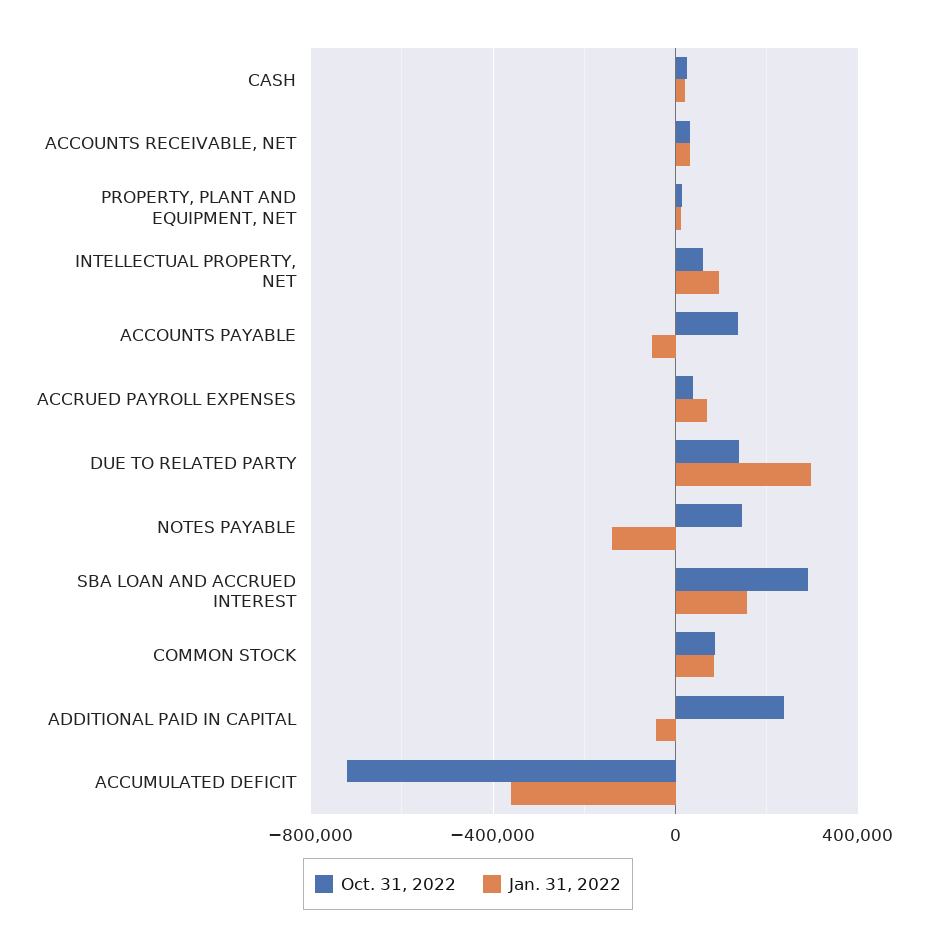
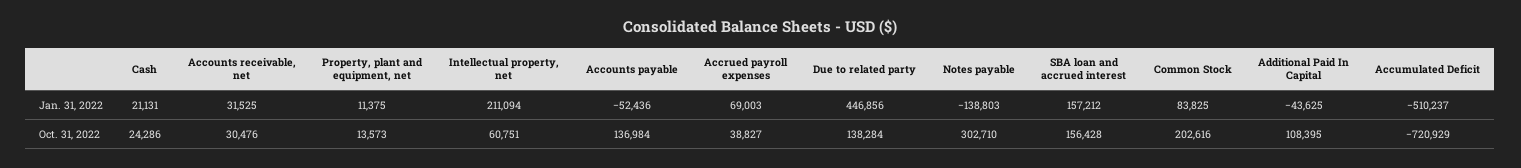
Jan. 31, 2022, INTELLECTUAL PROPERTY, NET: 100000 -> 211094
Jan. 31, 2022, DUE TO RELATED PARTY: 300000 -> 446856
Oct. 31, 2022, NOTES PAYABLE: 150000 -> 302710
Oct. 31, 2022, SBA LOAN AND ACCRUED INTEREST: 300000 -> 156428
Oct. 31, 2022, COMMON STOCK: 100000 -> 202616
Oct. 31, 2022, ADDITIONAL PAID IN CAPITAL: 250000 -> 108395
Jan. 31, 2022, ACCUMULATED DEFICIT: -350000 -> -510237

